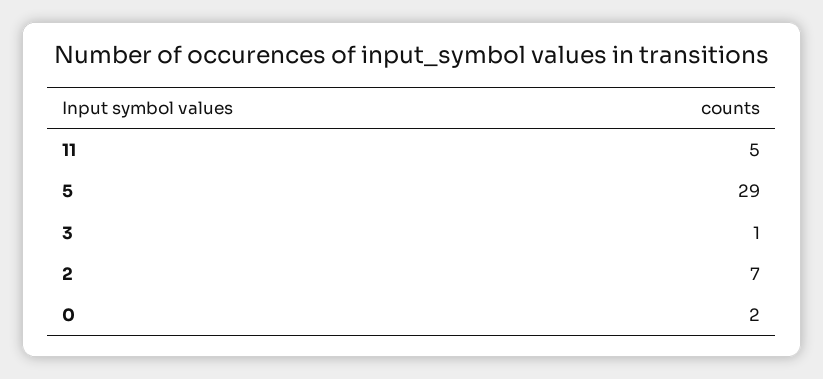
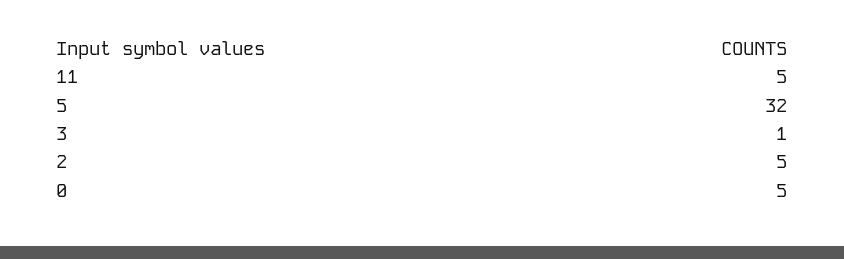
5: 29 -> 32
2: 7 -> 5
0: 2 -> 5

